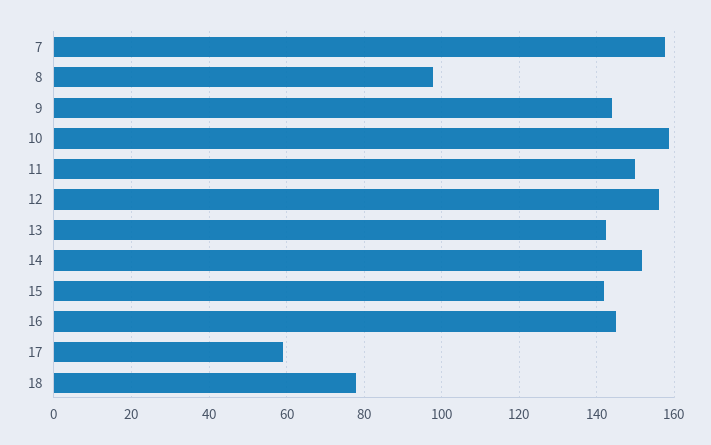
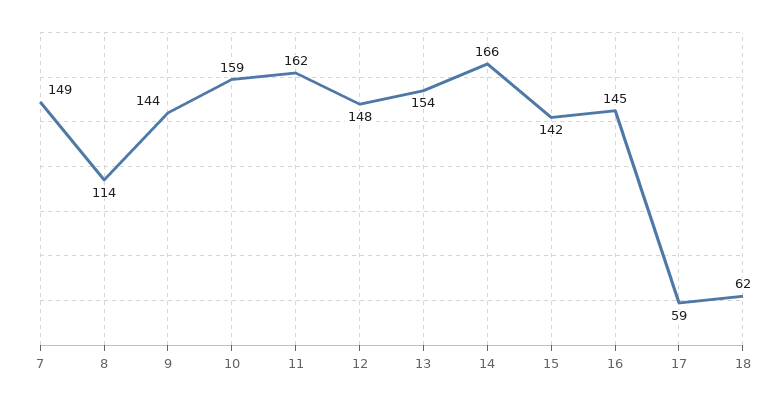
7: 158 -> 149
8: 98 -> 114
11: 150 -> 162
12: 156 -> 148
13: 142 -> 154
14: 152 -> 166
18: 78 -> 62

